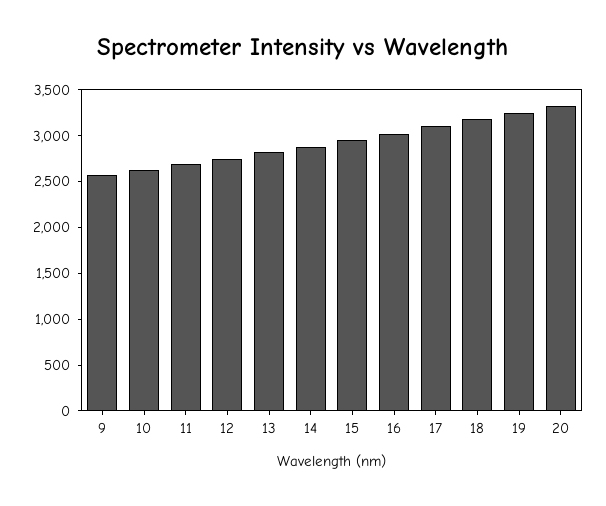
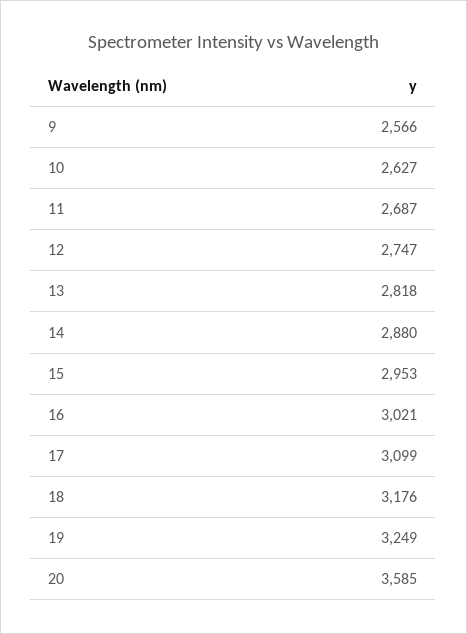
20: 3300 -> 3585

